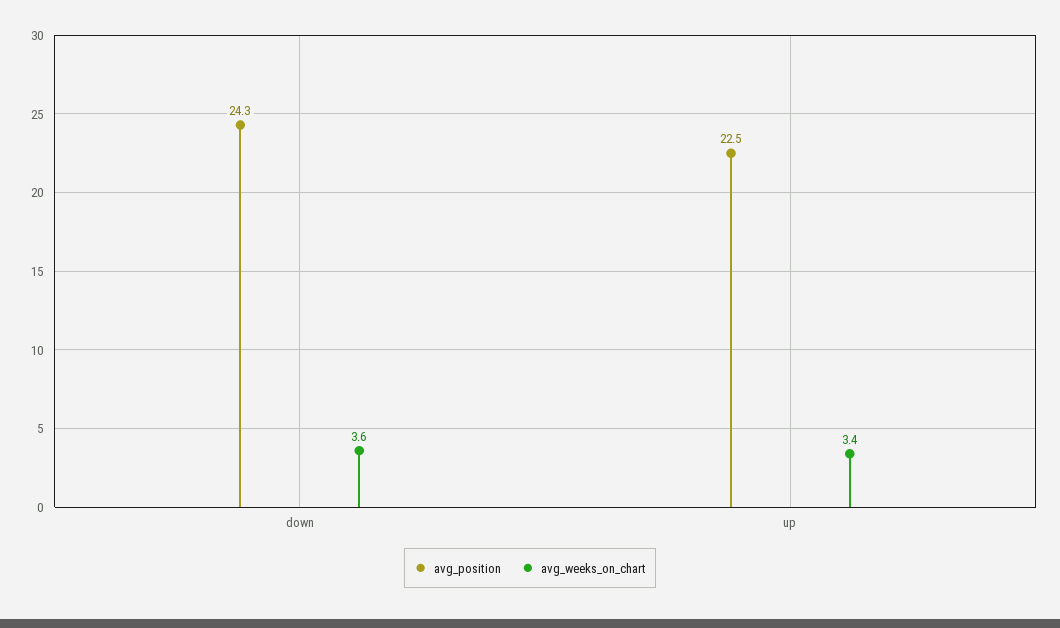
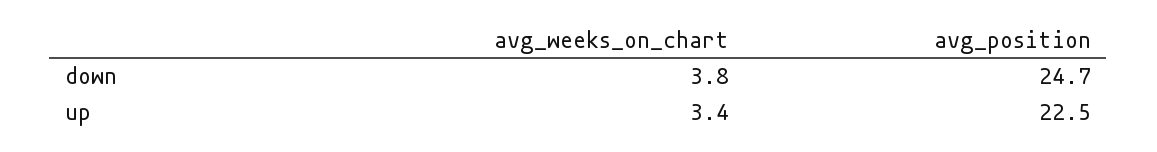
avg_position, down: 24.3 -> 24.7
avg_weeks_on_chart, down: 3.6 -> 3.8

